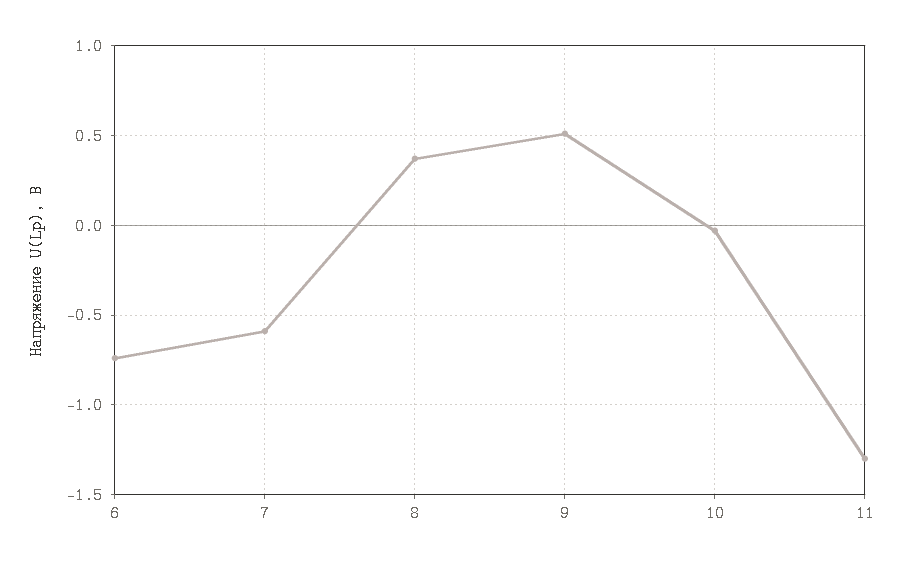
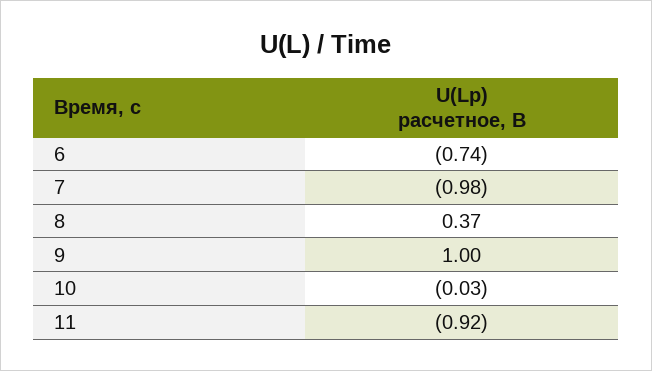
7: -0.6 -> -0.98
9: 0.5 -> 1
11: -1.3 -> -0.92

